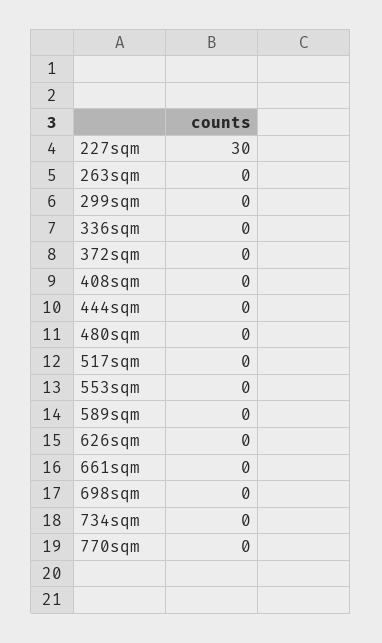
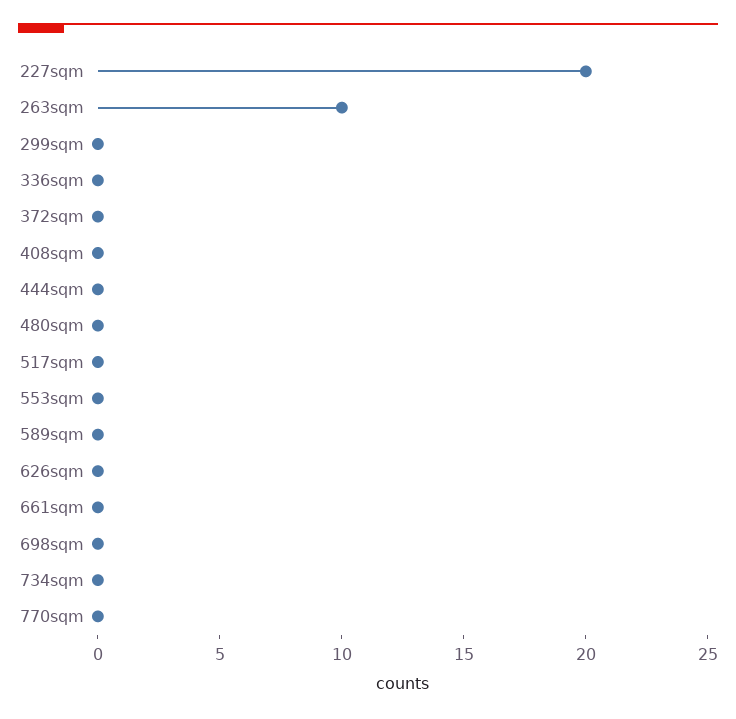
227sqm: 30 -> 20
263sqm: 0 -> 10

